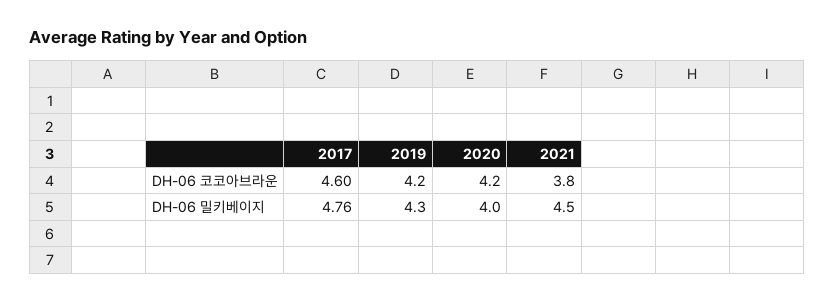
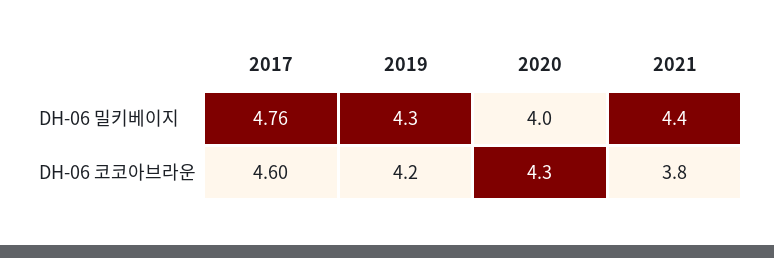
2020, DH-06 코코아브라운: 4.2 -> 4.3
2021, DH-06 밀키베이지: 4.5 -> 4.4

